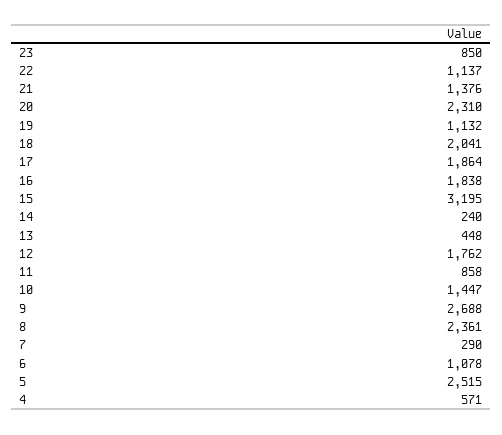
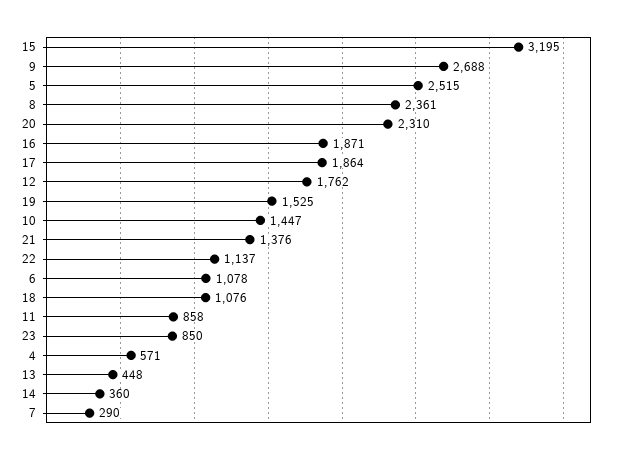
19: 1132 -> 1525
18: 2041 -> 1076
16: 1838 -> 1871
14: 240 -> 360

